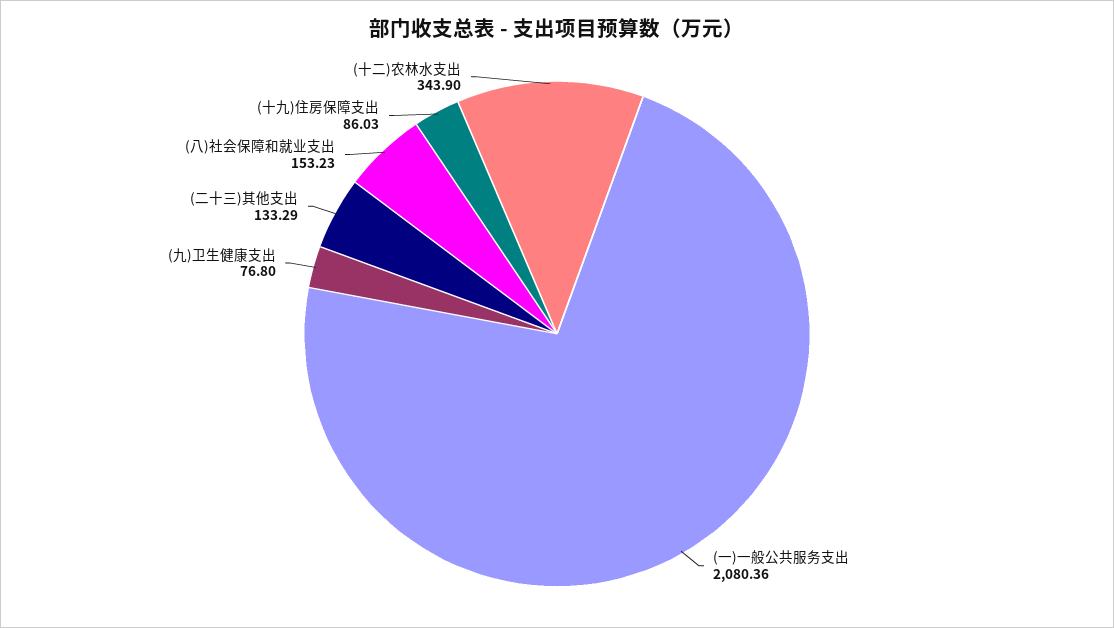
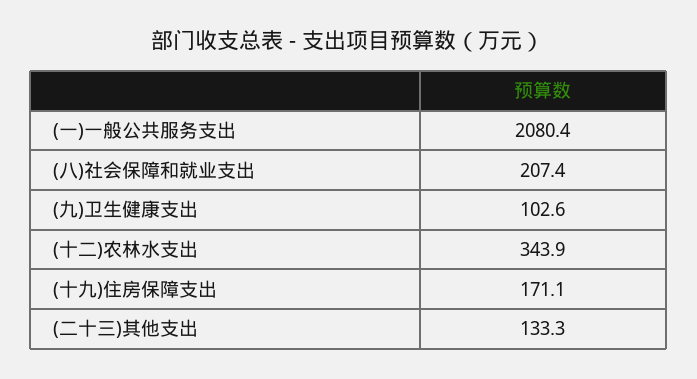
(九)卫生健康支出: 76.8 -> 102.6
(八)社会保障和就业支出: 153.23 -> 207.4
(十九)住房保障支出: 86.03 -> 171.1

